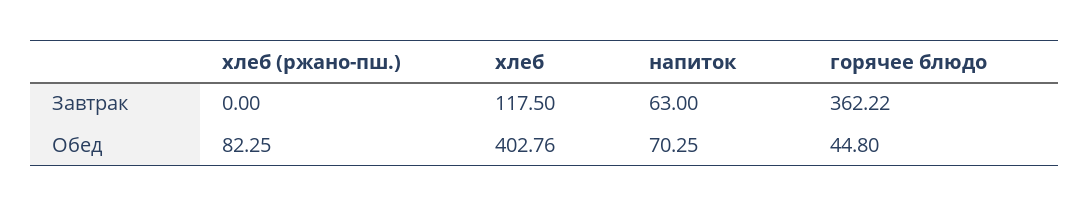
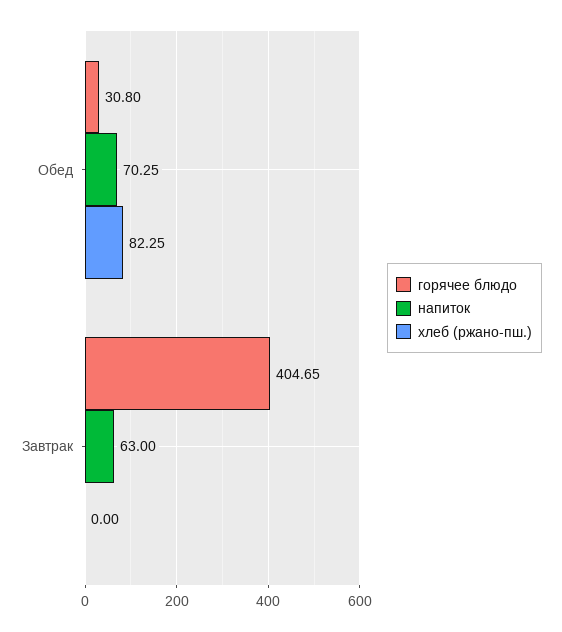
хлеб, Завтрак: 117.5 -> none
горячее блюдо, Завтрак: 362.22 -> 404.65
хлеб, Обед: 402.76 -> none
горячее блюдо, Обед: 44.8 -> 30.8

